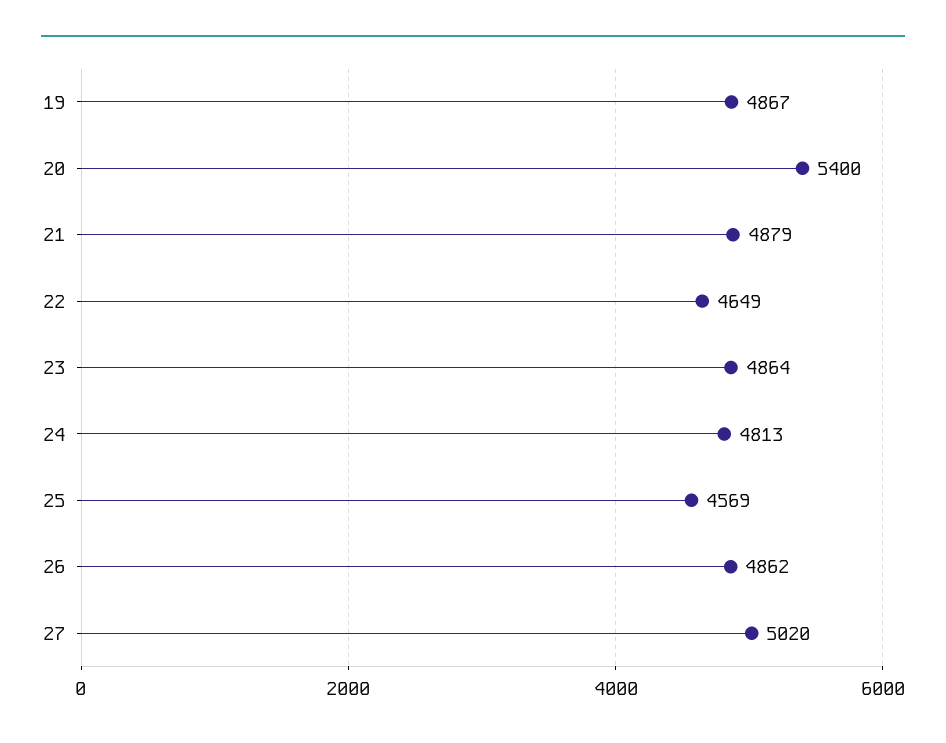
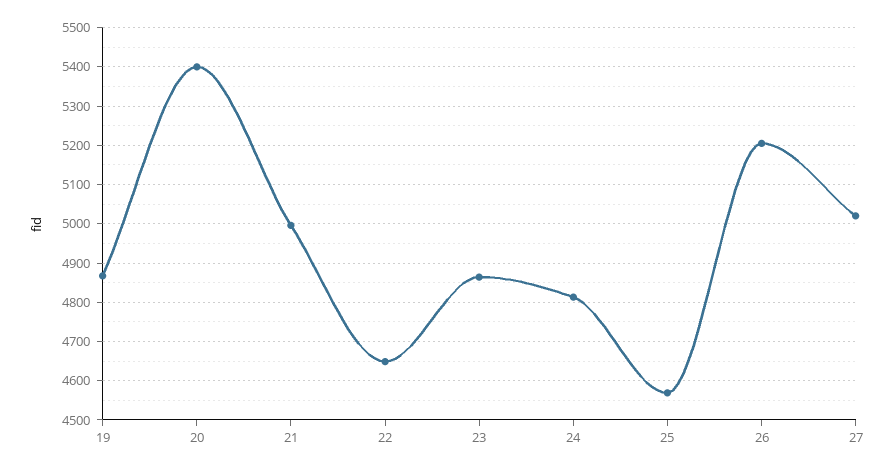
21: 4879 -> 5000
26: 4862 -> 5200

